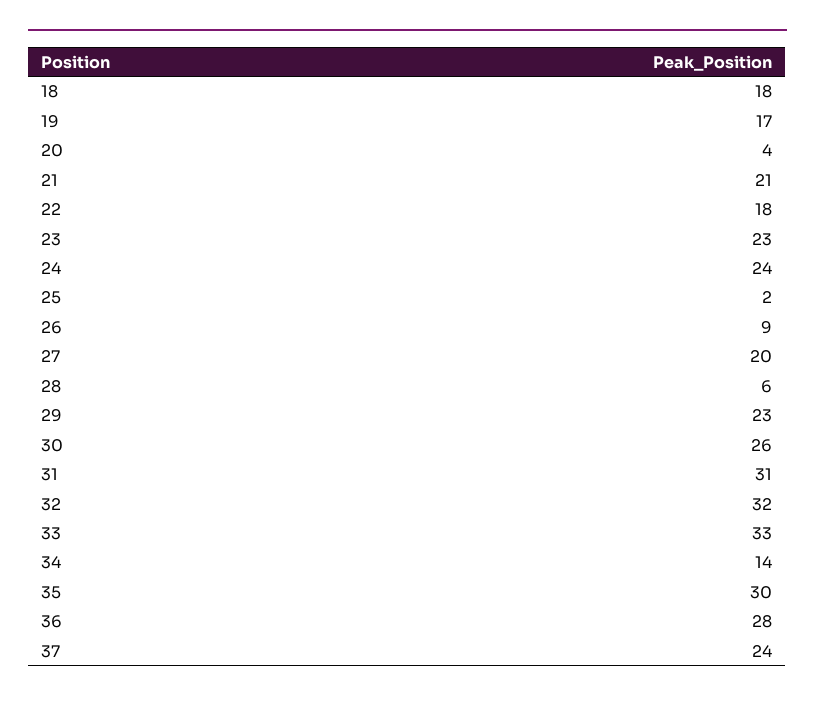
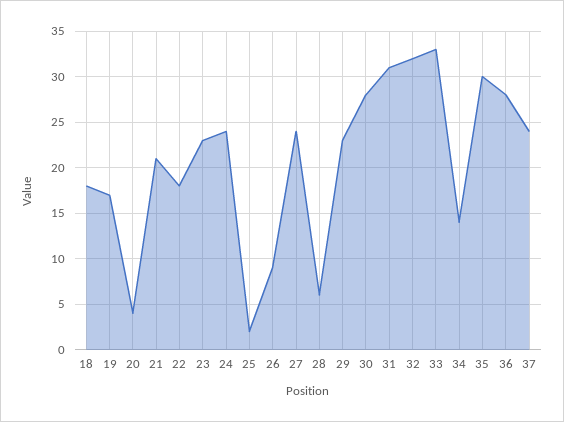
27: 20 -> 24
30: 26 -> 28

